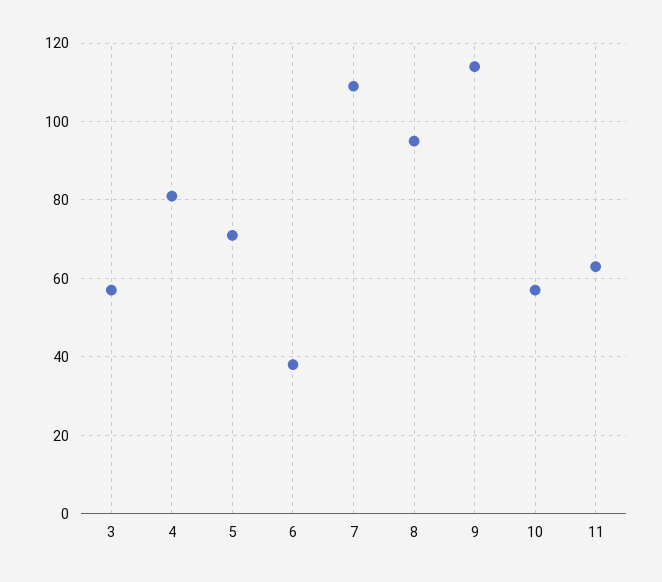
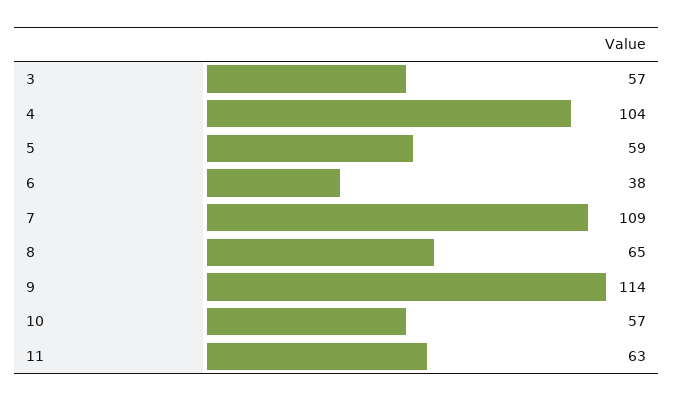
4: 80 -> 104
5: 70 -> 59
8: 95 -> 65

